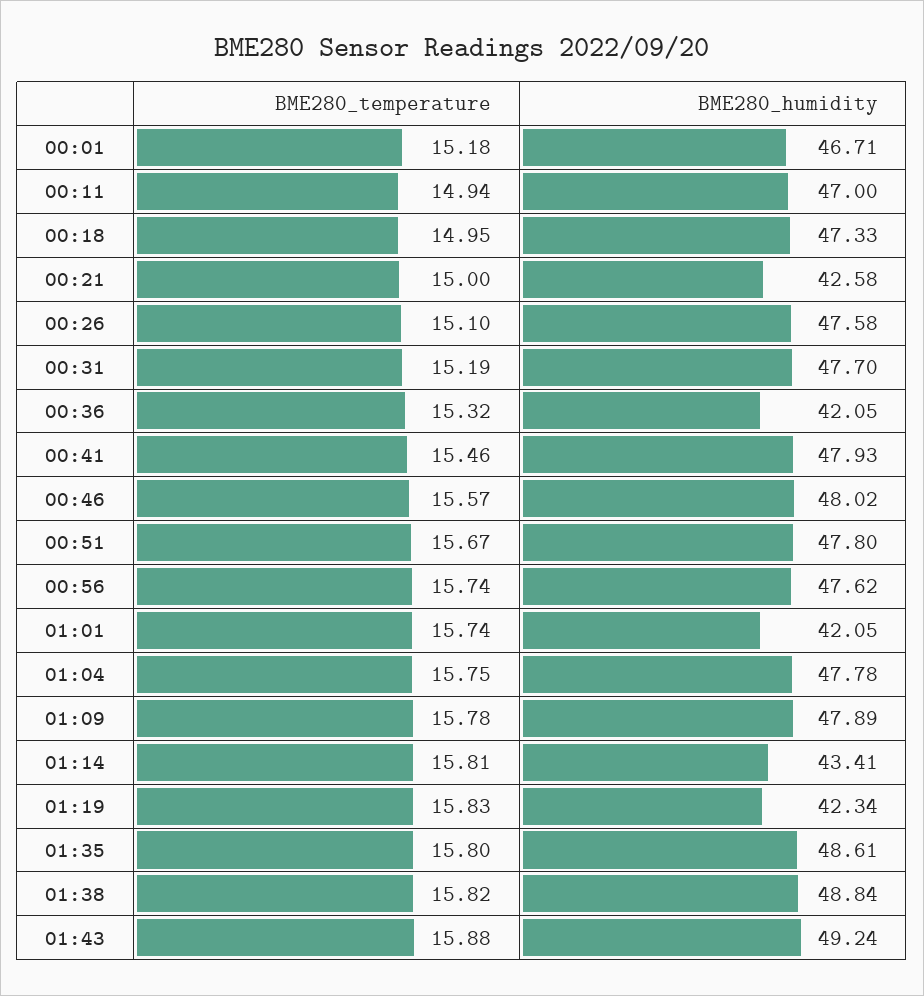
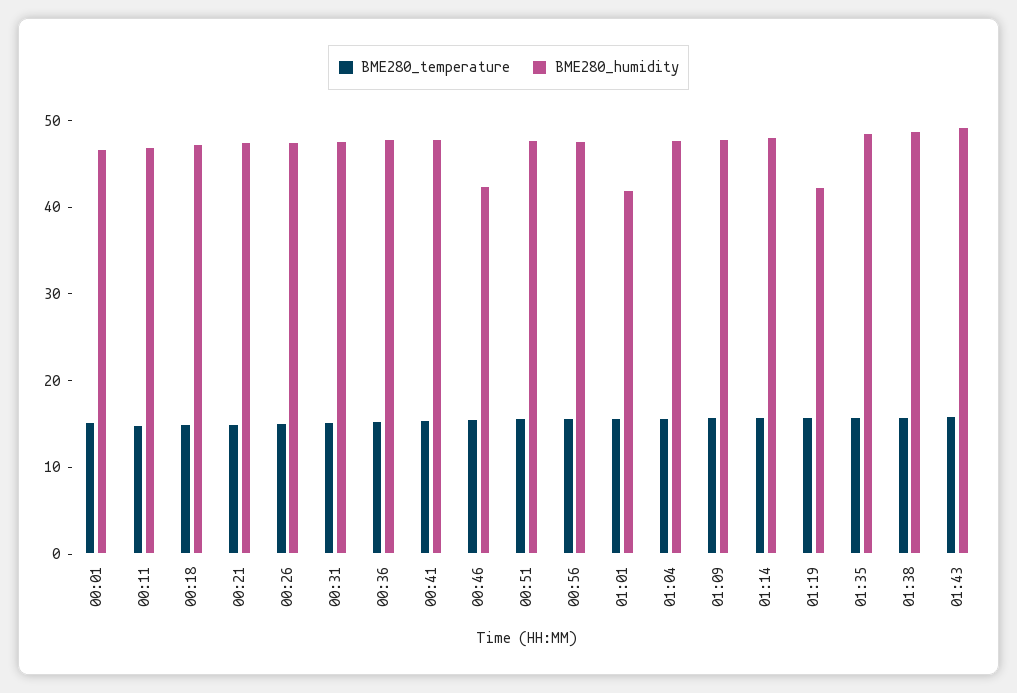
BME280_humidity, 00:21: 42.58 -> 48
BME280_humidity, 00:36: 42.05 -> 48
BME280_humidity, 00:46: 48.02 -> 42
BME280_humidity, 01:14: 43.41 -> 48

